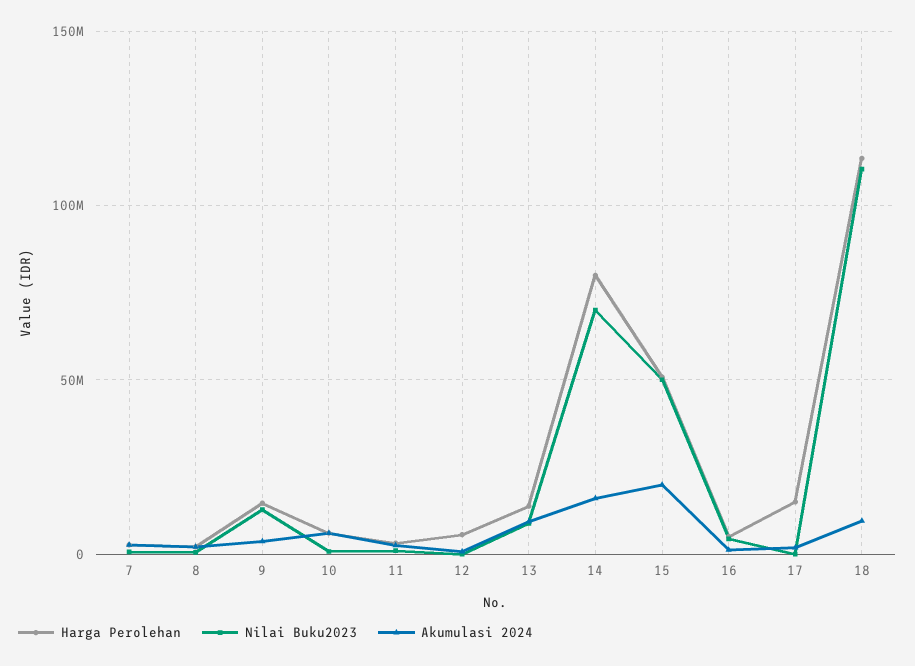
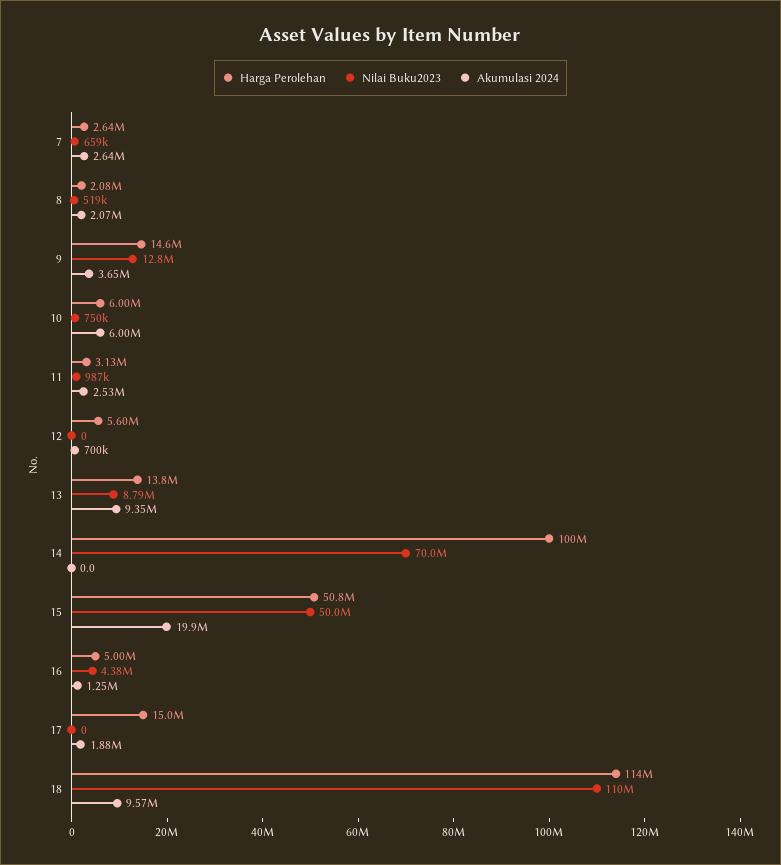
Harga Perolehan, 14: 80000000 -> 100000000
Akumulasi 2024, 14: 15000000 -> 0

